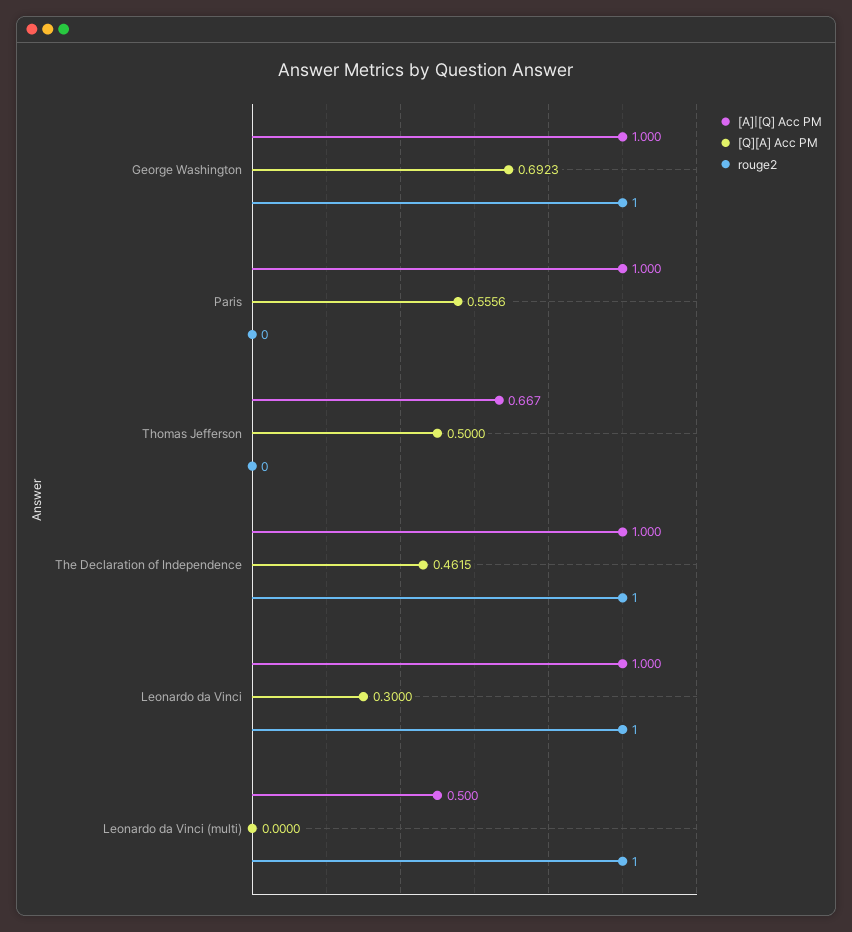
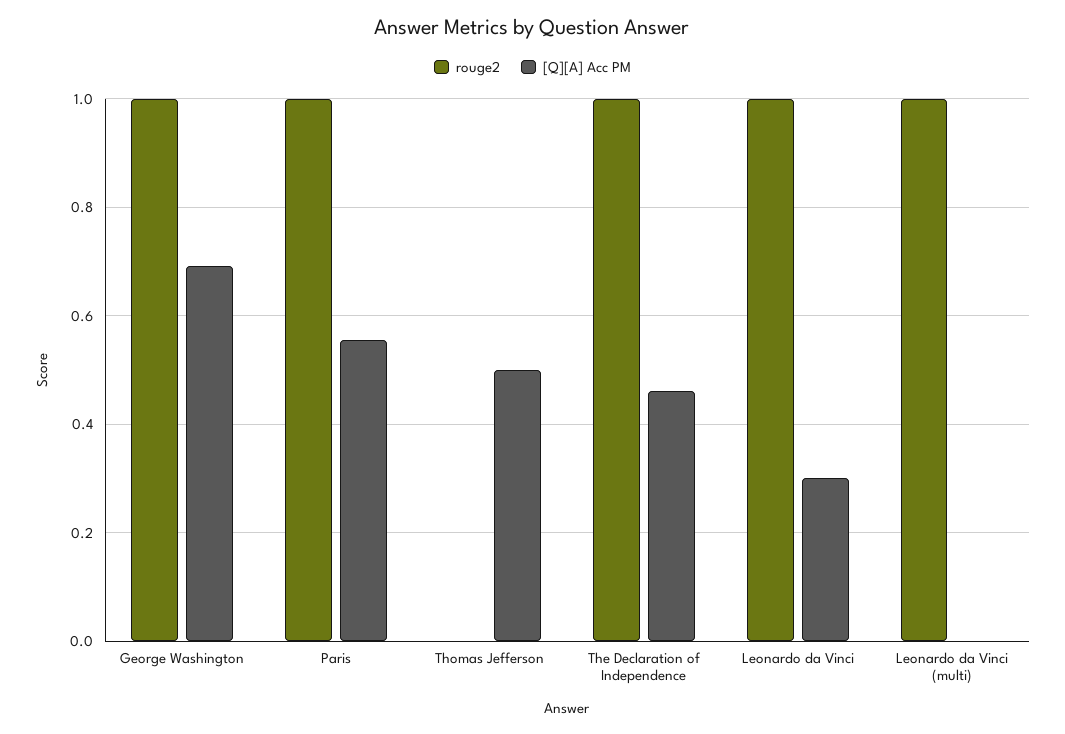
[A]|[Q] Acc PM, George Washington: 1 -> none
[A]|[Q] Acc PM, Paris: 1 -> none
rouge2, Paris: 0 -> 1
[A]|[Q] Acc PM, Thomas Jefferson: 0.667 -> none
[A]|[Q] Acc PM, The Declaration of Independence: 1 -> none
[A]|[Q] Acc PM, Leonardo da Vinci: 1 -> none
[A]|[Q] Acc PM, Leonardo da Vinci (multi): 0.5 -> none

